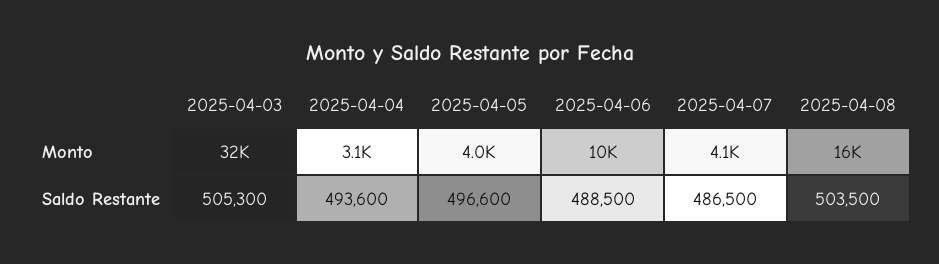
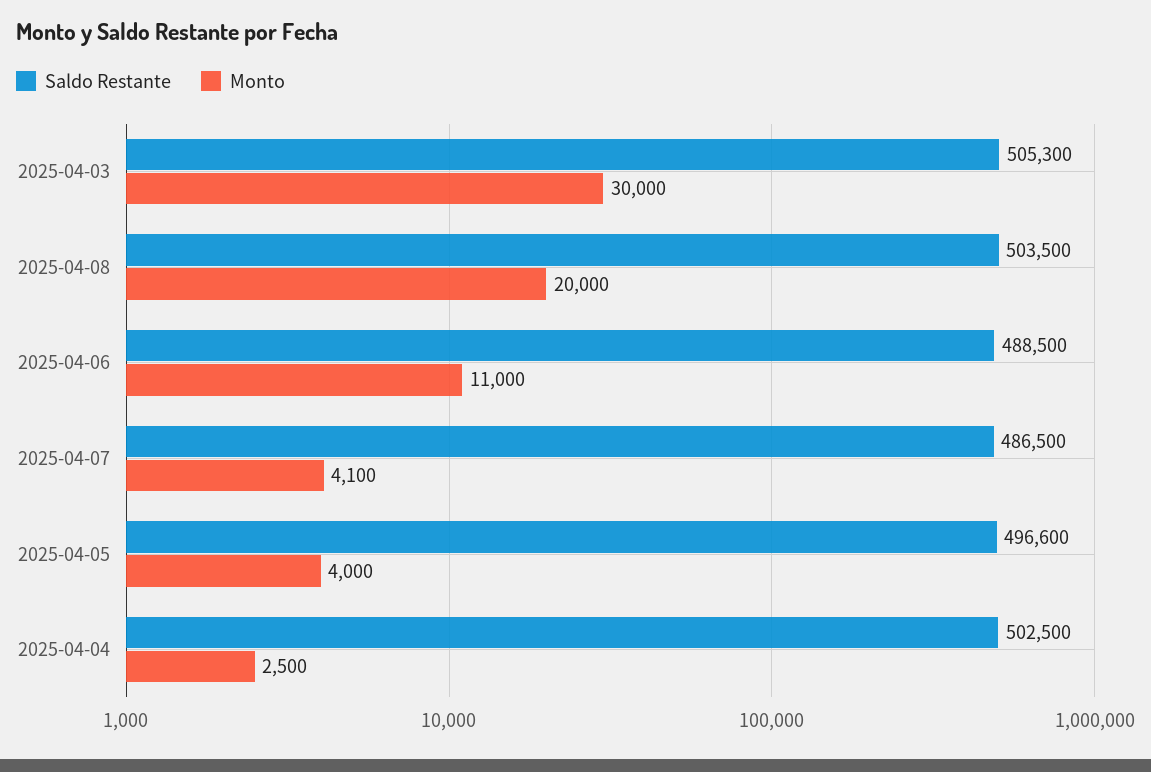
Monto, 2025-04-03: 32000 -> 30000
Monto, 2025-04-04: 3100 -> 2500
Monto, 2025-04-06: 10000 -> 11000
Monto, 2025-04-08: 16000 -> 20000
Saldo Restante, 2025-04-04: 493600 -> 502500

